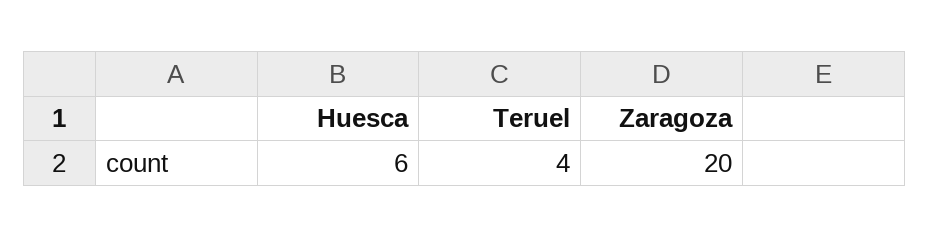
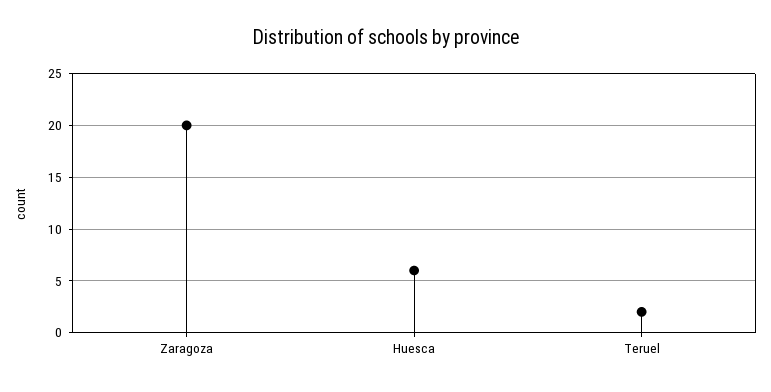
Teruel: 4 -> 2

